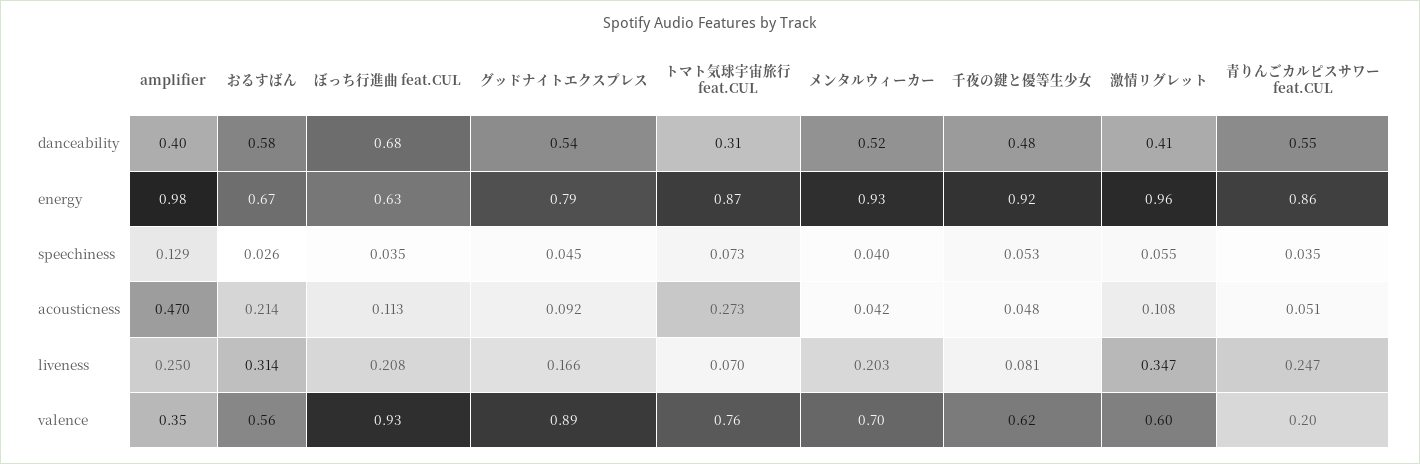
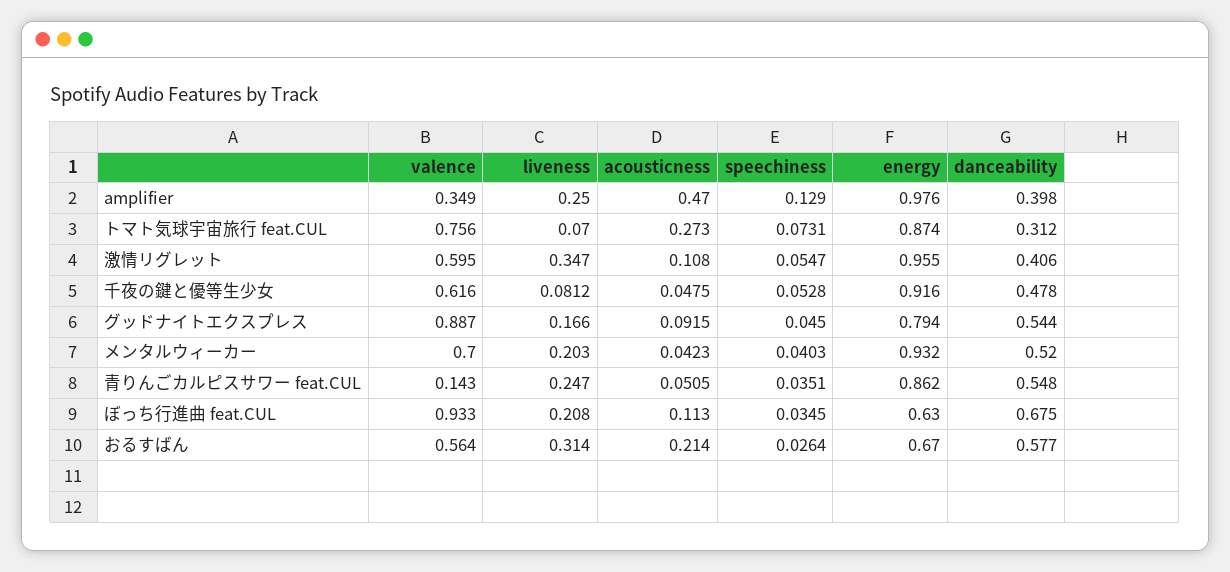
青りんごカルピスサワー feat.CUL, valence: 0.2 -> 0.143

